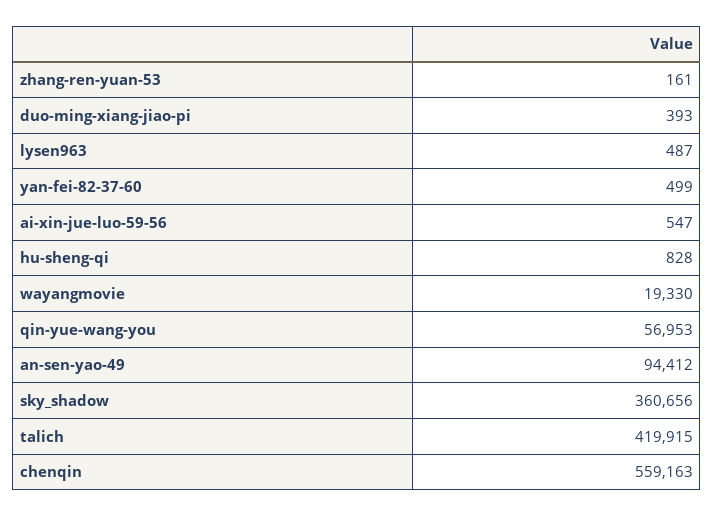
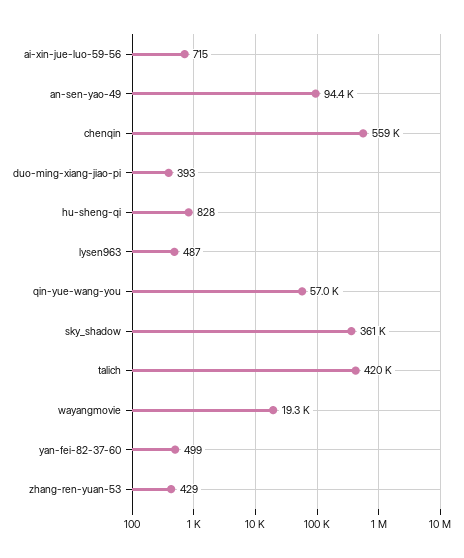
zhang-ren-yuan-53: 161 -> 429
ai-xin-jue-luo-59-56: 547 -> 715

